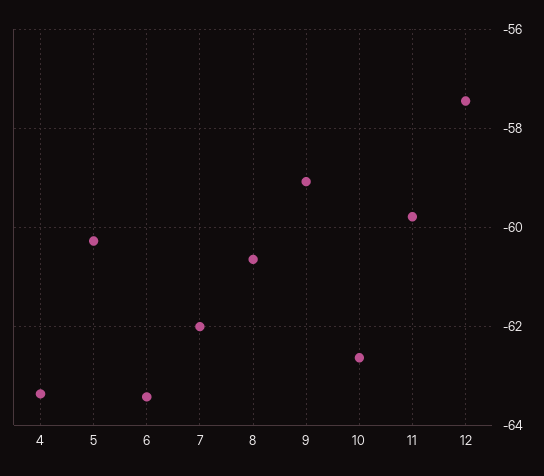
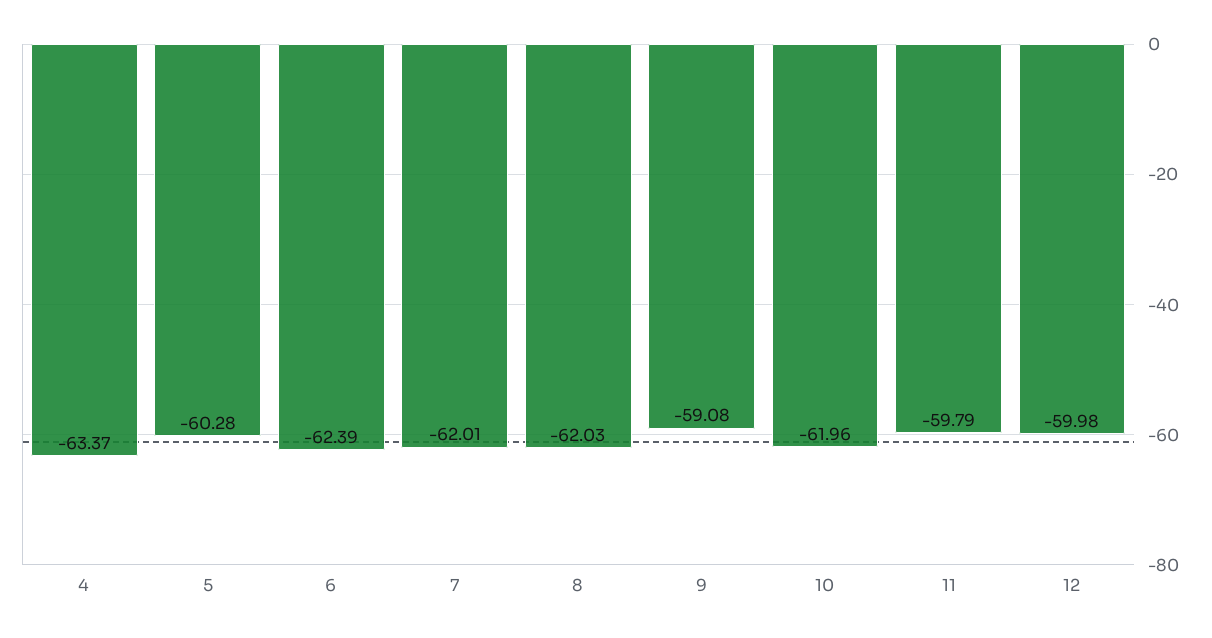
6: -63.4 -> -62.39
8: -60.6 -> -62.03
10: -62.6 -> -61.96
12: -57.4 -> -59.98

